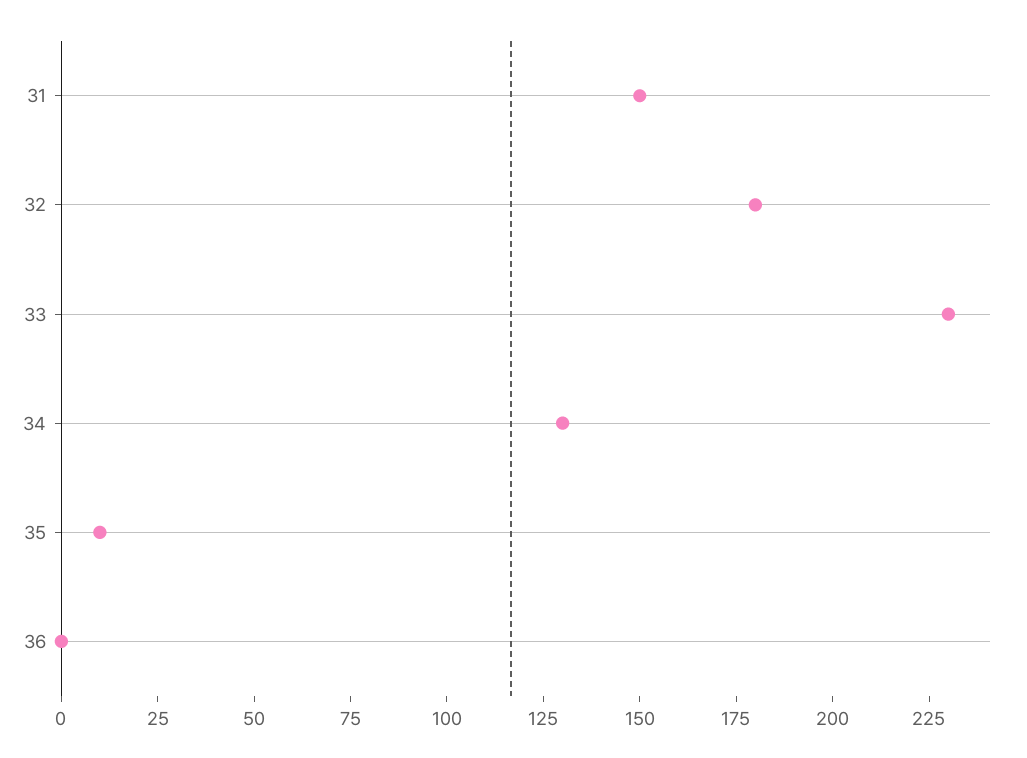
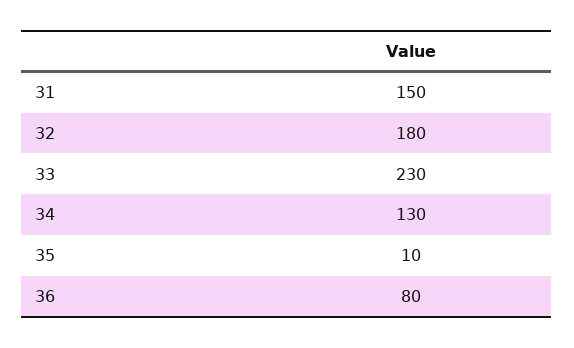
36: 0 -> 80

